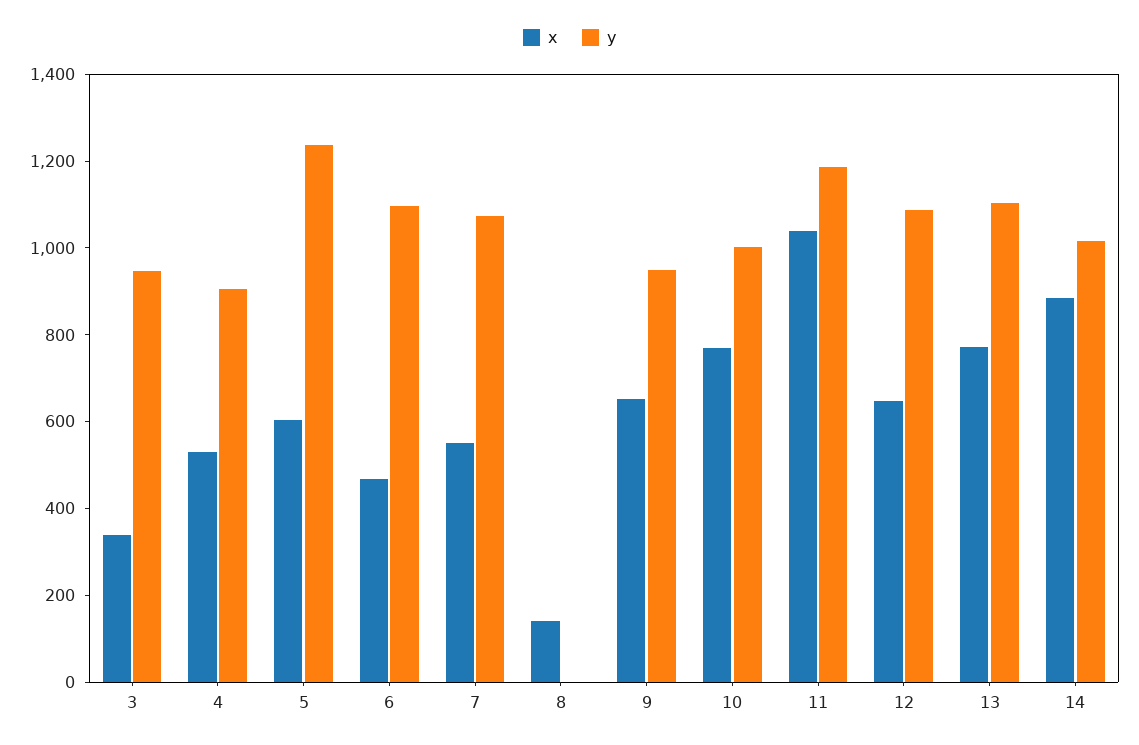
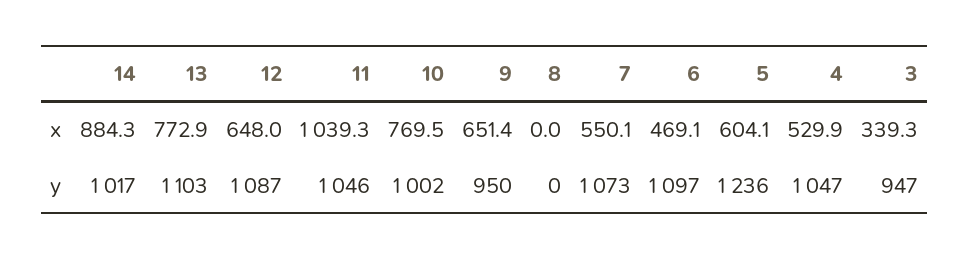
y, 4: 900 -> 1047
x, 8: 150 -> 0
y, 11: 1200 -> 1046

